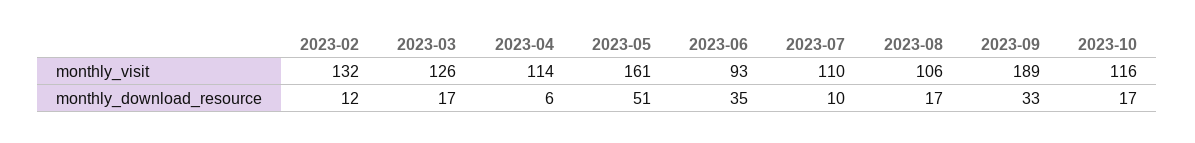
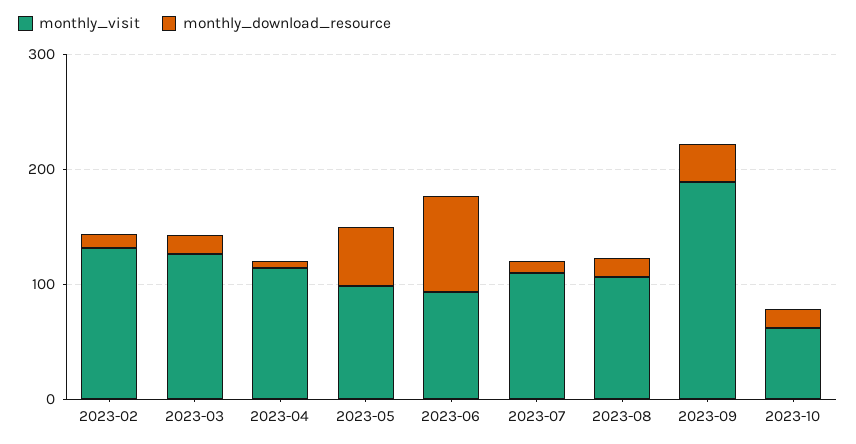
monthly_visit, 2023-05: 161 -> 100
monthly_visit, 2023-10: 116 -> 60
monthly_download_resource, 2023-06: 35 -> 80

